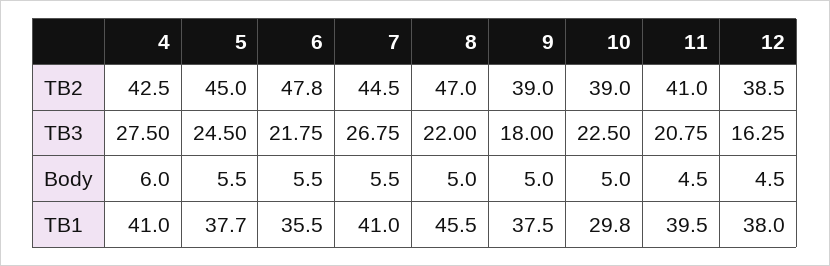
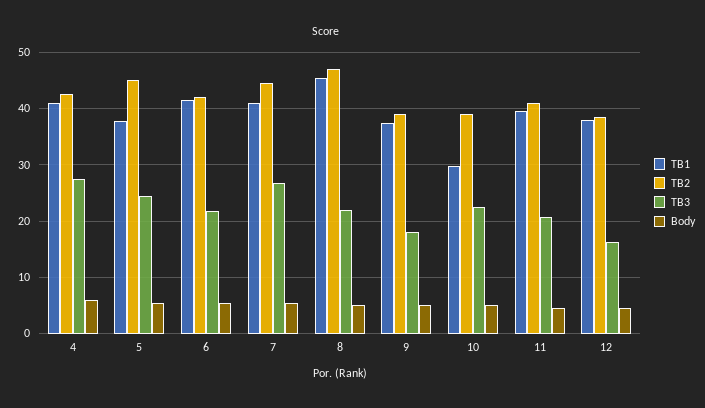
TB2, 6: 47.8 -> 42
TB1, 6: 35.5 -> 42

